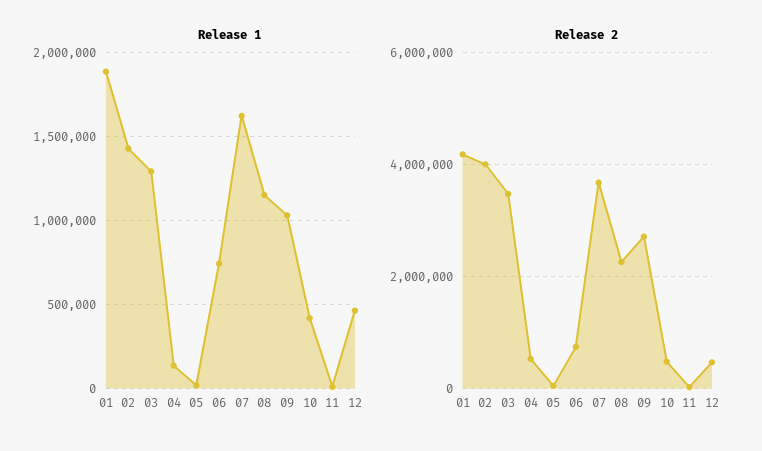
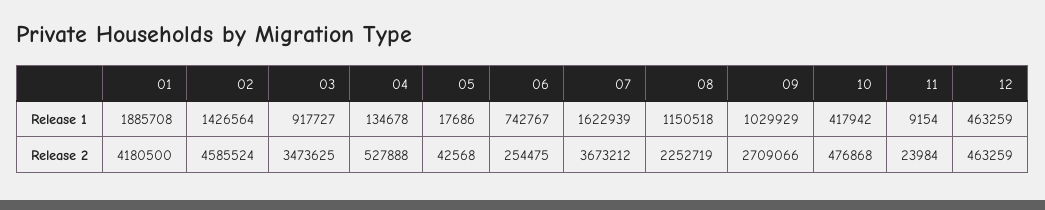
Release 1, 03: 1300000 -> 917727
Release 2, 02: 4000000 -> 4585524
Release 2, 06: 800000 -> 254475

